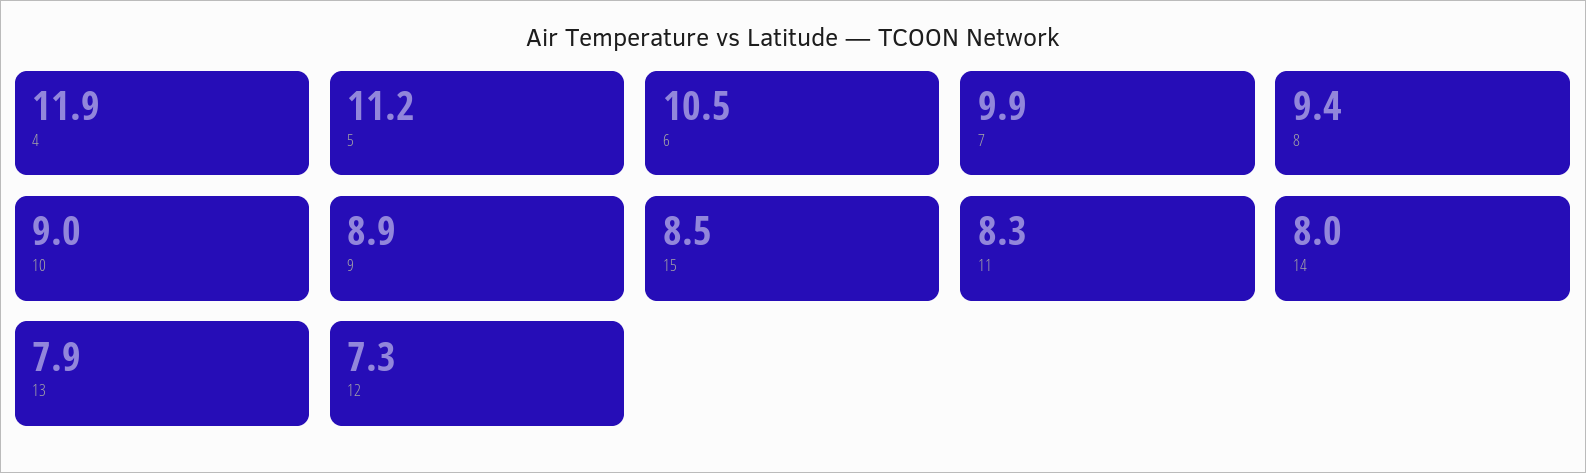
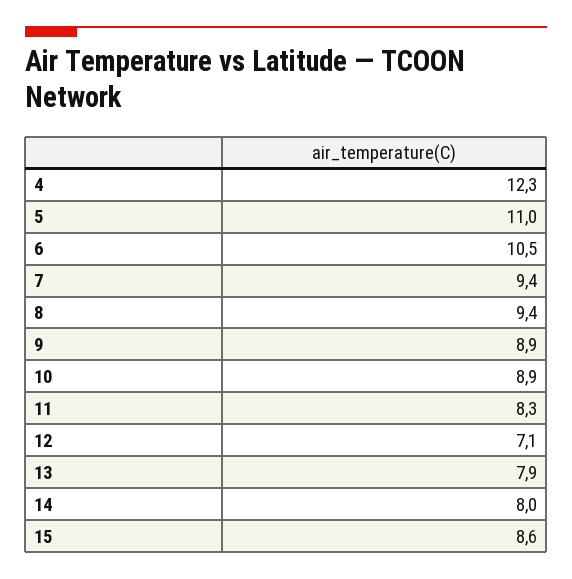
4: 11.9 -> 12.3
5: 11.2 -> 11
7: 9.9 -> 9.4
10: 9 -> 8.9
15: 8.5 -> 8.6
12: 7.3 -> 7.1

